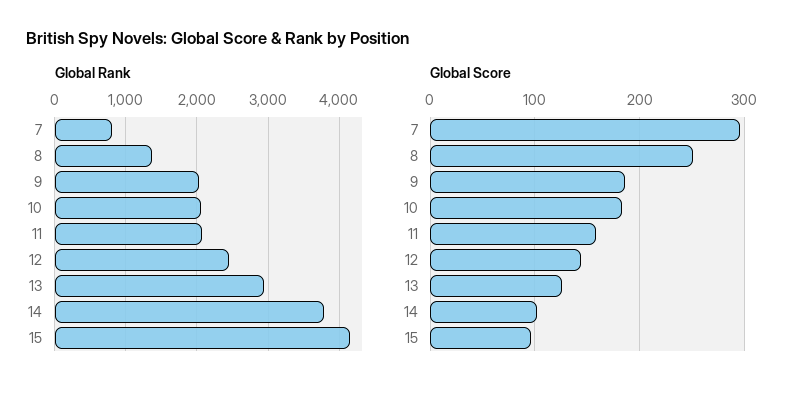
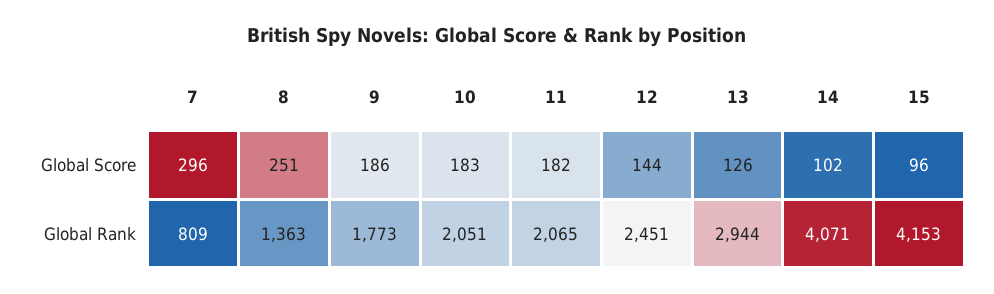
Global Rank, 9: 2000 -> 1773
Global Rank, 14: 3800 -> 4071
Global Score, 11: 160 -> 182

